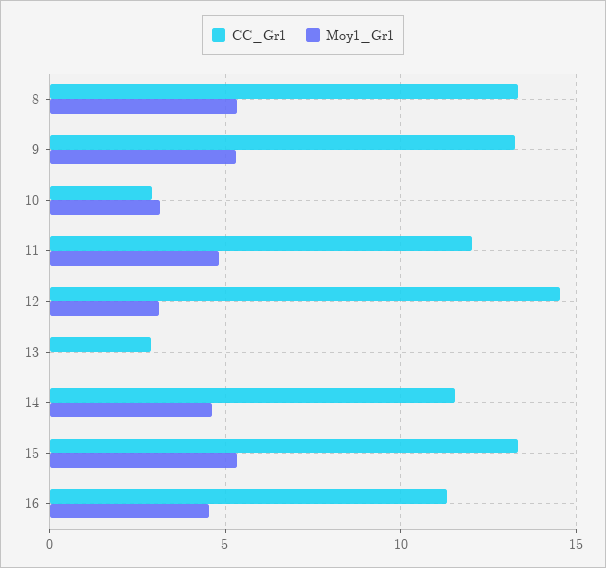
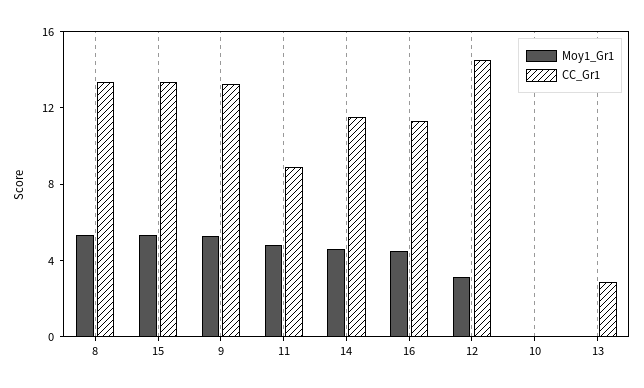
CC_Gr1, 10: 3 -> 0
Moy1_Gr1, 10: 3 -> 0
CC_Gr1, 11: 12 -> 9

